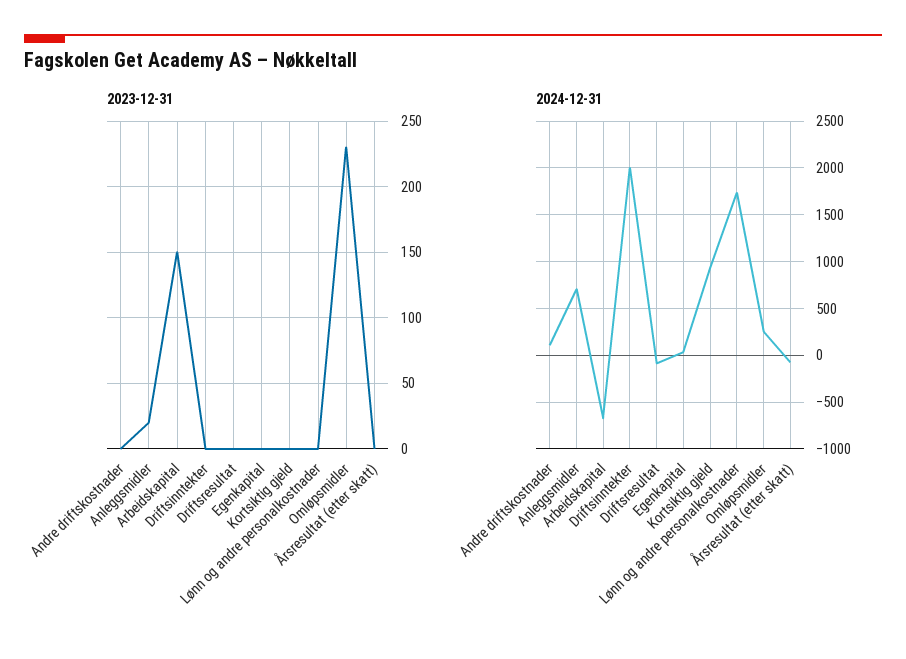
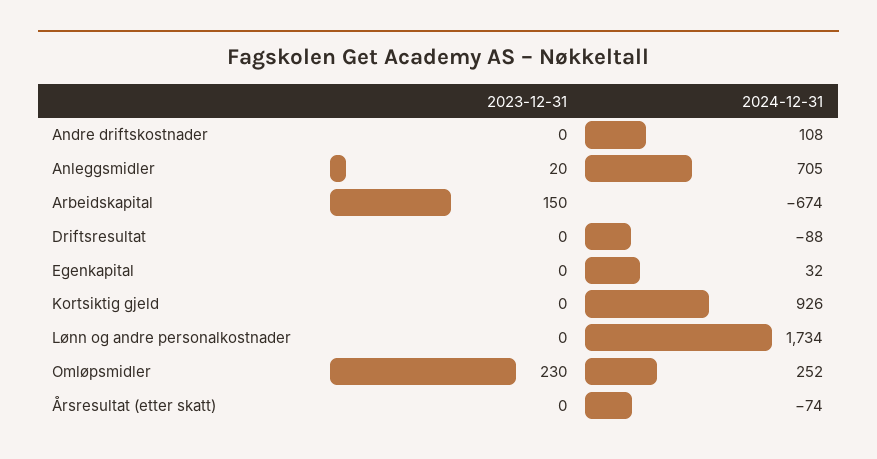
2023-12-31, Driftsinntekter: 0 -> none
2024-12-31, Driftsinntekter: 2000 -> none

